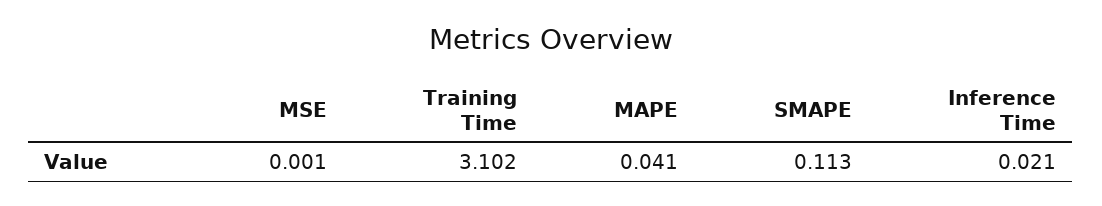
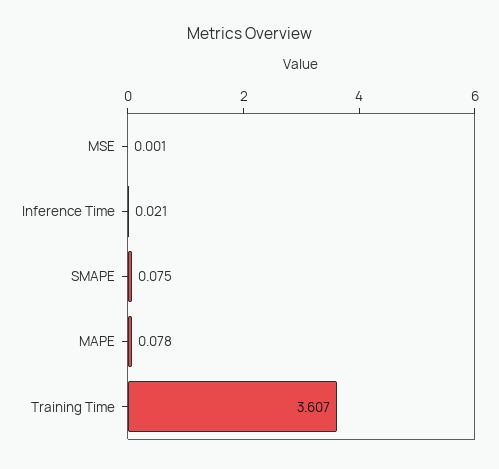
Training Time: 3.102 -> 3.607
MAPE: 0.041 -> 0.078
SMAPE: 0.113 -> 0.075

